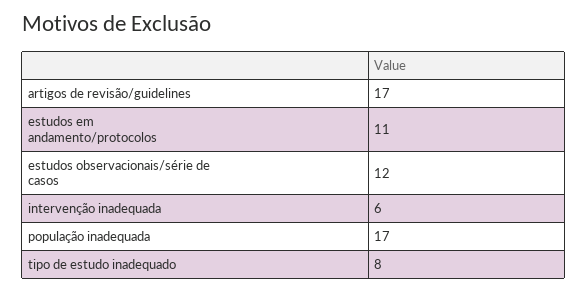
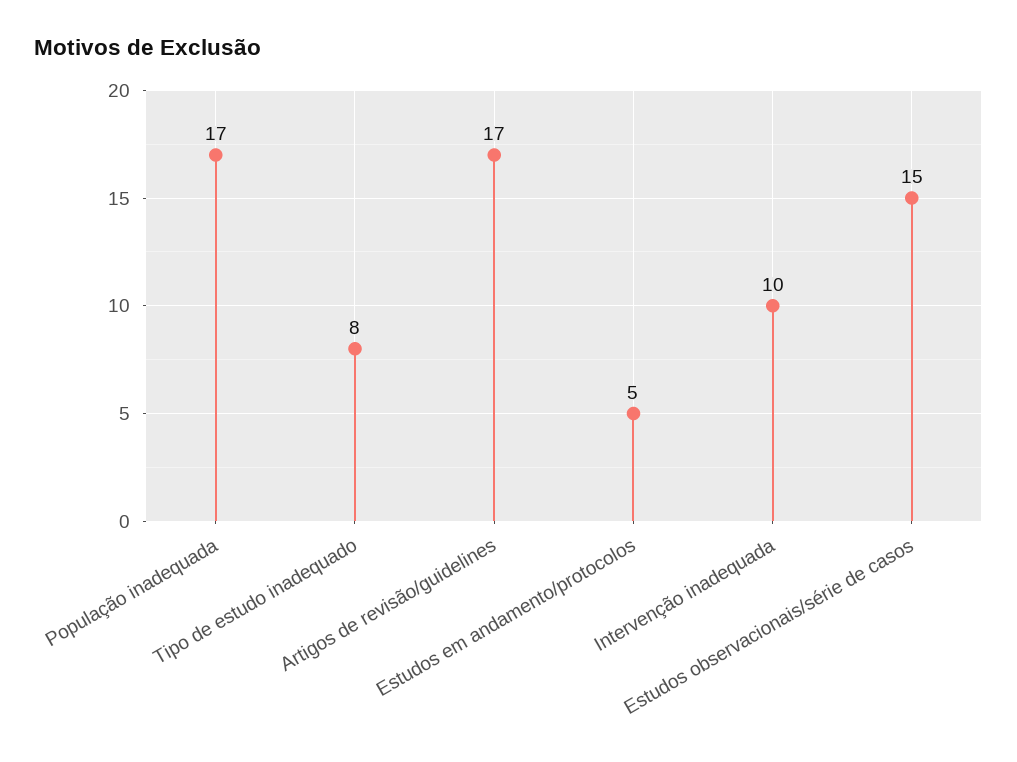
estudos em andamento/protocolos: 11 -> 5
estudos observacionais/série de casos: 12 -> 15
intervenção inadequada: 6 -> 10

